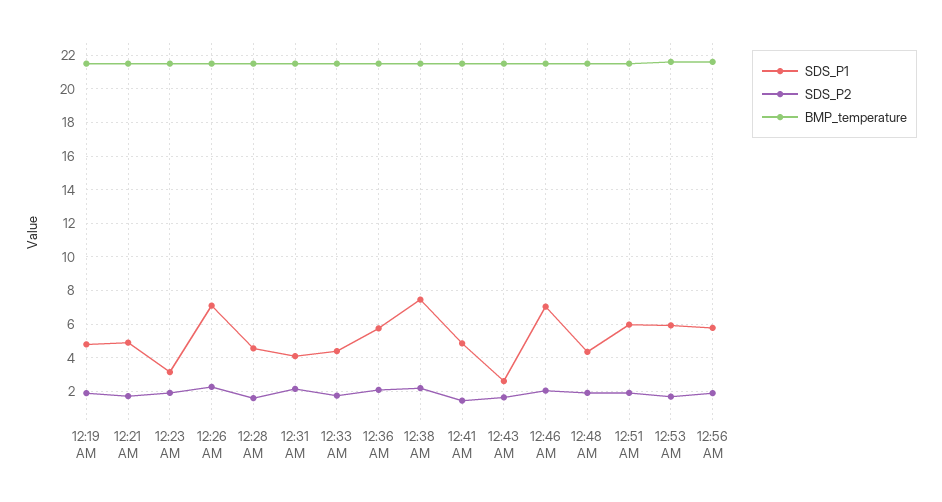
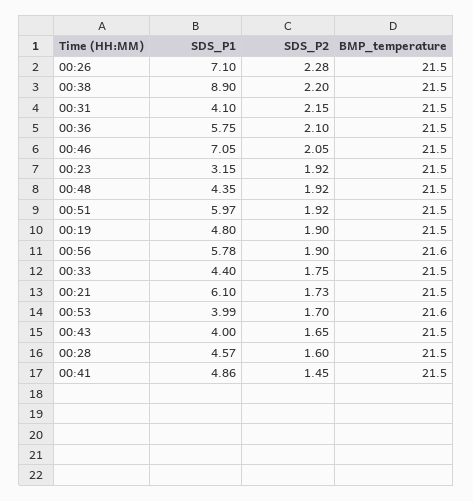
SDS_P1, 12:21 AM: 5 -> 6.1
SDS_P1, 12:38 AM: 7.5 -> 8.9
SDS_P1, 12:43 AM: 2.5 -> 4
SDS_P1, 12:53 AM: 6 -> 3.99

